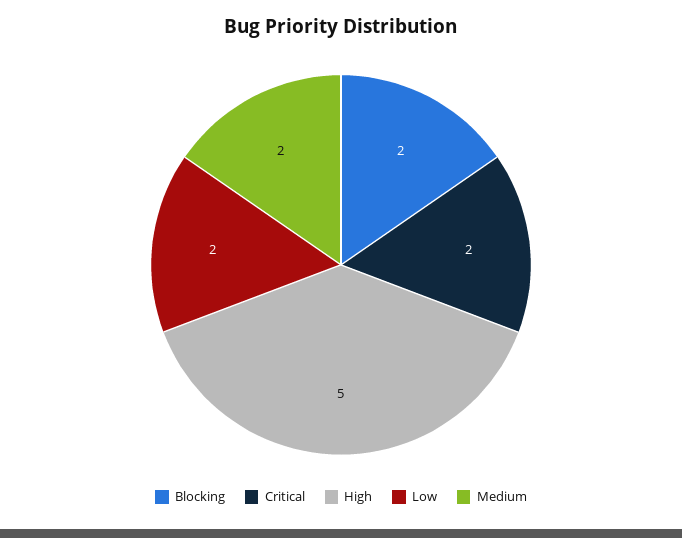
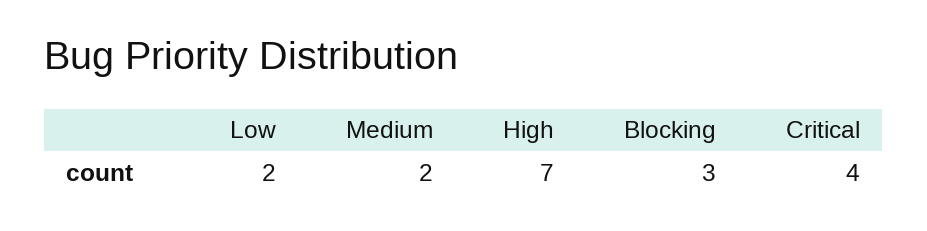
Blocking: 2 -> 3
Critical: 2 -> 4
High: 5 -> 7

